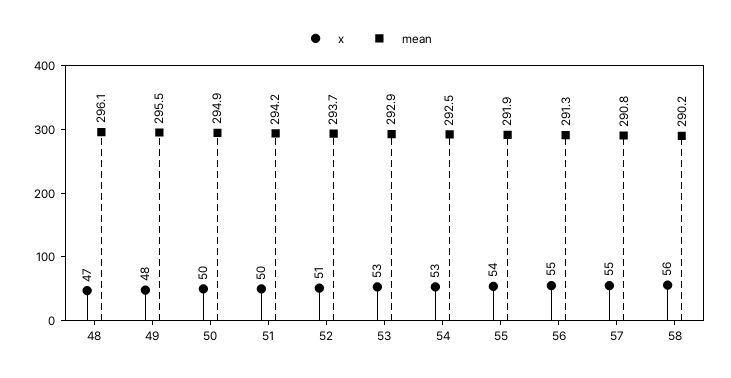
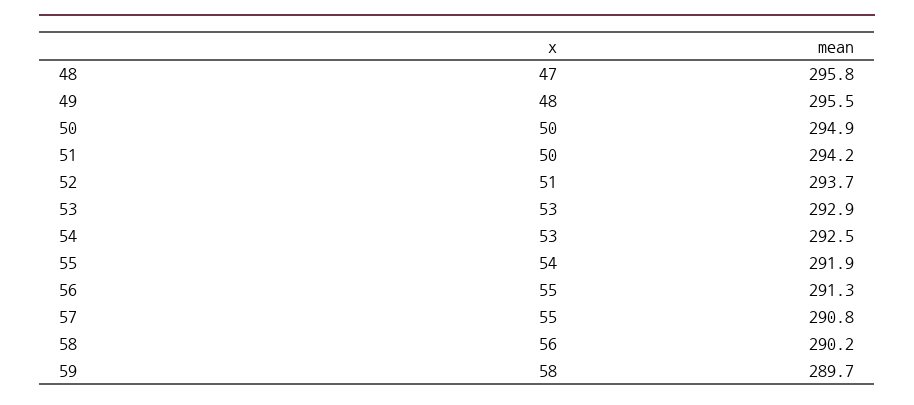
mean, 48: 296.1 -> 295.8
x, 59: none -> 58
mean, 59: none -> 289.7

